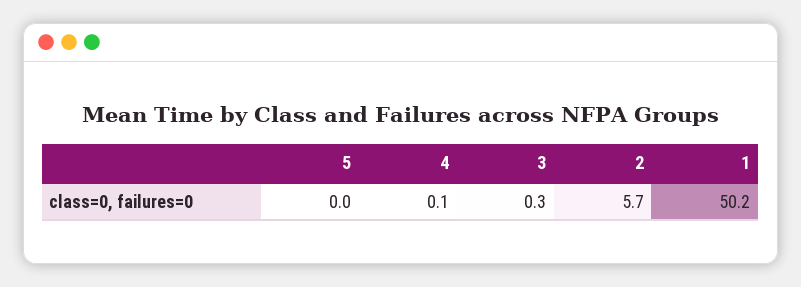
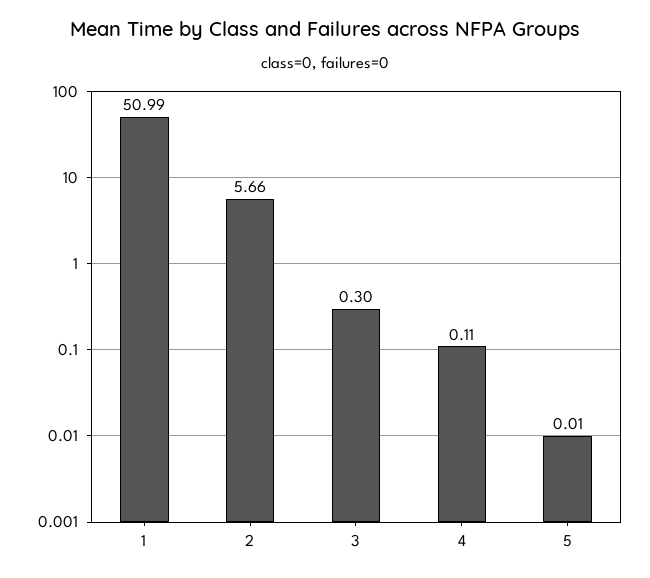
1: 50.2 -> 50.99

